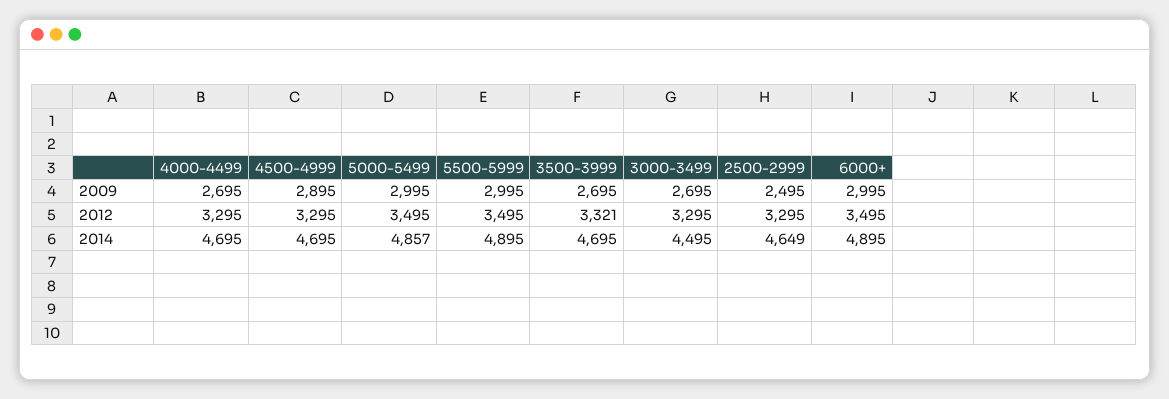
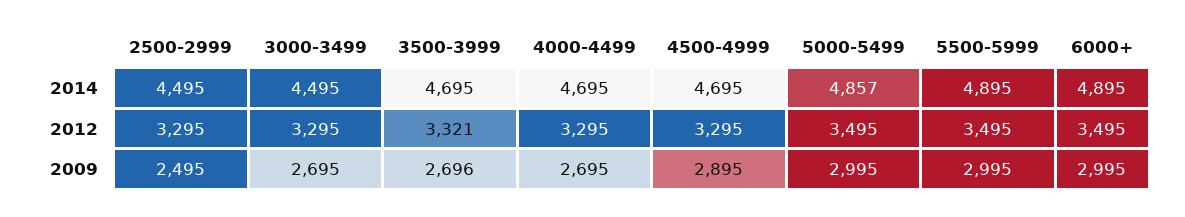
3500-3999, 2009: 2695 -> 2696
2500-2999, 2014: 4649 -> 4495

